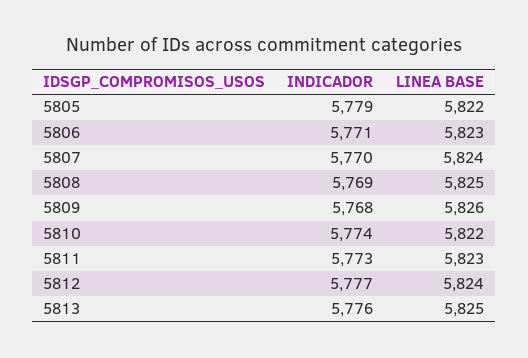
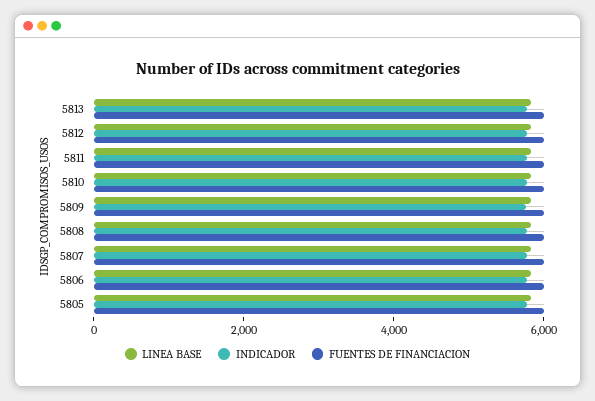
FUENTES DE FINANCIACION, 5813: none -> 6000
FUENTES DE FINANCIACION, 5812: none -> 6000
FUENTES DE FINANCIACION, 5811: none -> 6000
FUENTES DE FINANCIACION, 5810: none -> 6000
FUENTES DE FINANCIACION, 5809: none -> 6000
FUENTES DE FINANCIACION, 5808: none -> 6000
FUENTES DE FINANCIACION, 5807: none -> 6000
FUENTES DE FINANCIACION, 5806: none -> 6000
FUENTES DE FINANCIACION, 5805: none -> 6000

